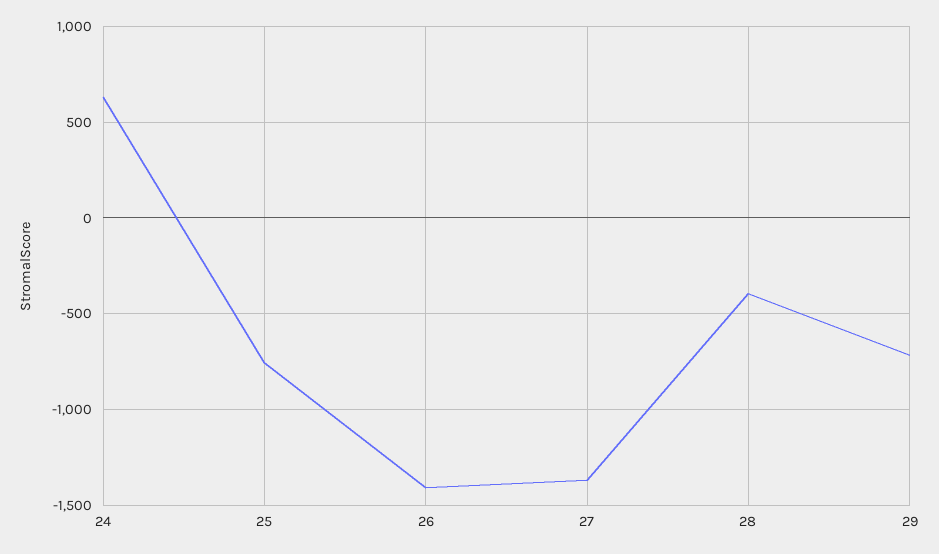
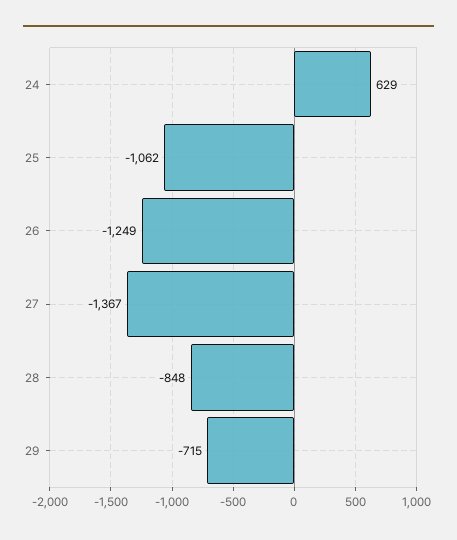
25: -750 -> -1062
26: -1400 -> -1249
28: -400 -> -848

